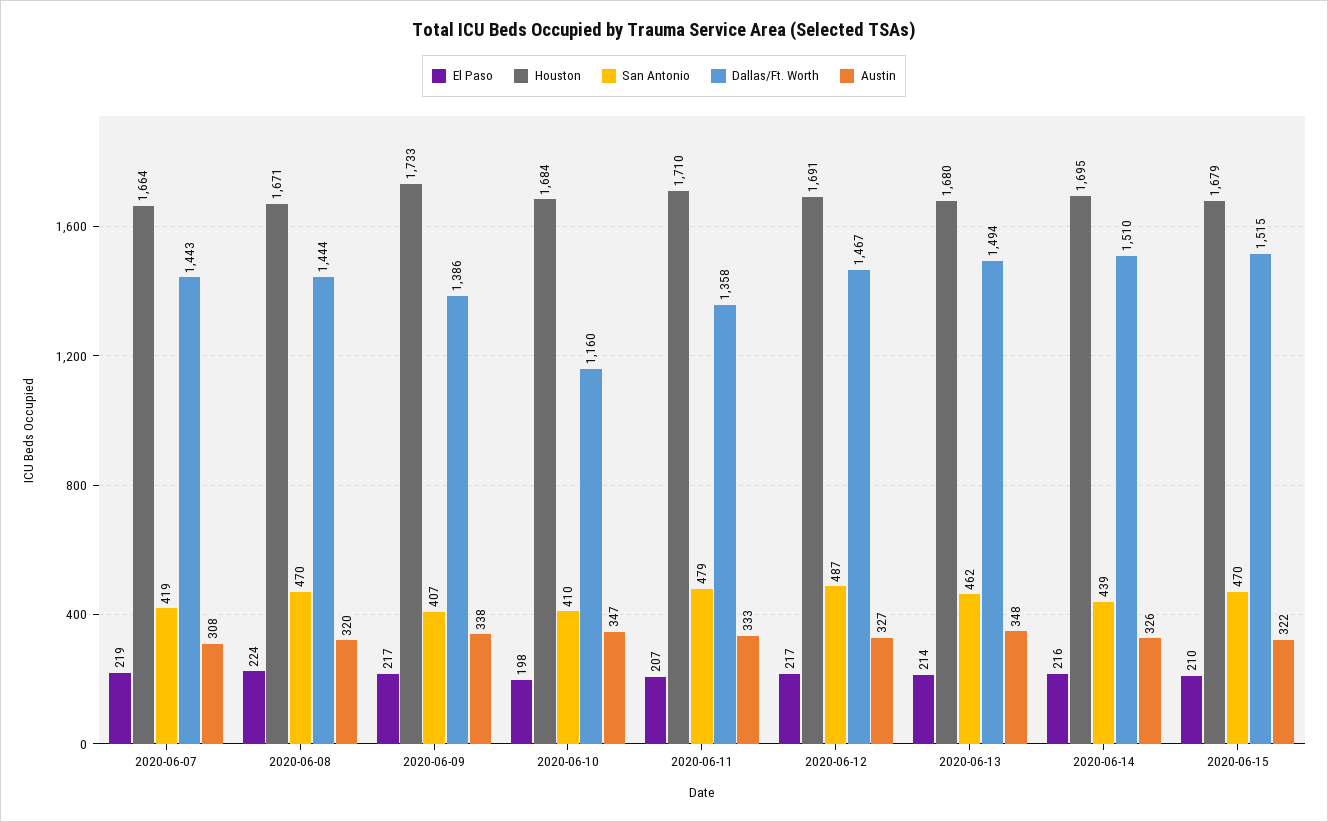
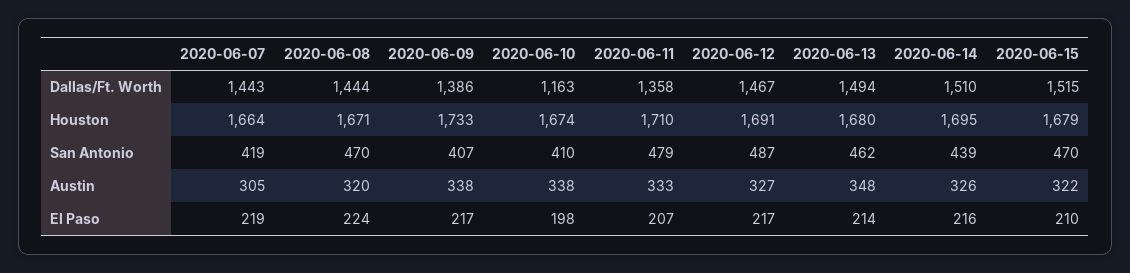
Austin, 2020-06-07: 308 -> 305
Houston, 2020-06-10: 1684 -> 1674
Dallas/Ft. Worth, 2020-06-10: 1160 -> 1163
Austin, 2020-06-10: 347 -> 338

